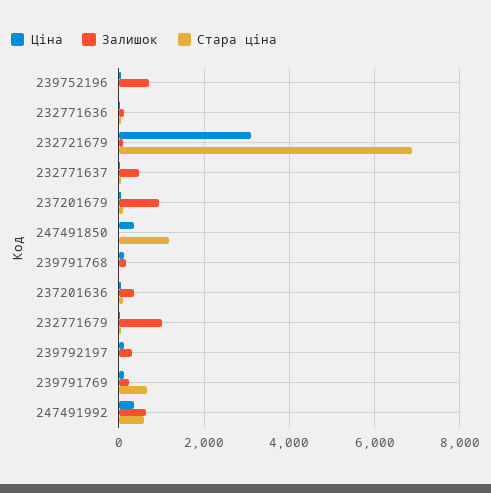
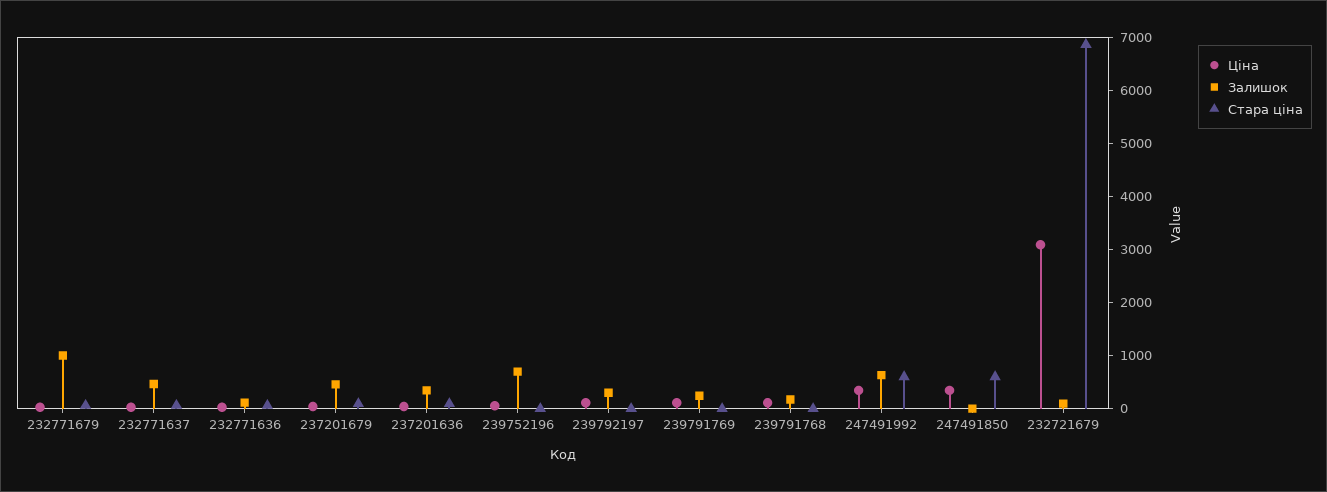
Залишок, 237201679: 1000 -> 400
Стара ціна, 247491850: 1200 -> 600
Стара ціна, 239791769: 600 -> 0

